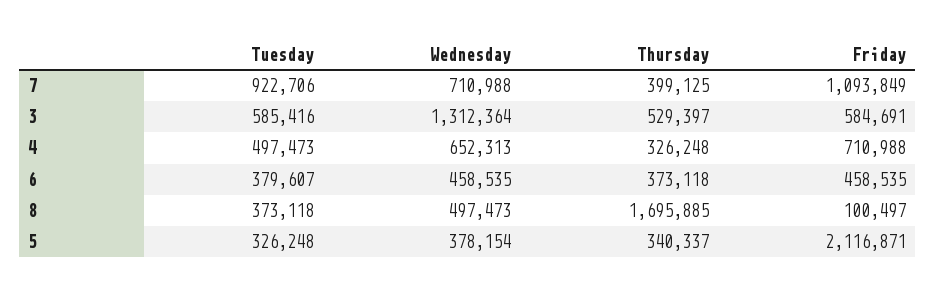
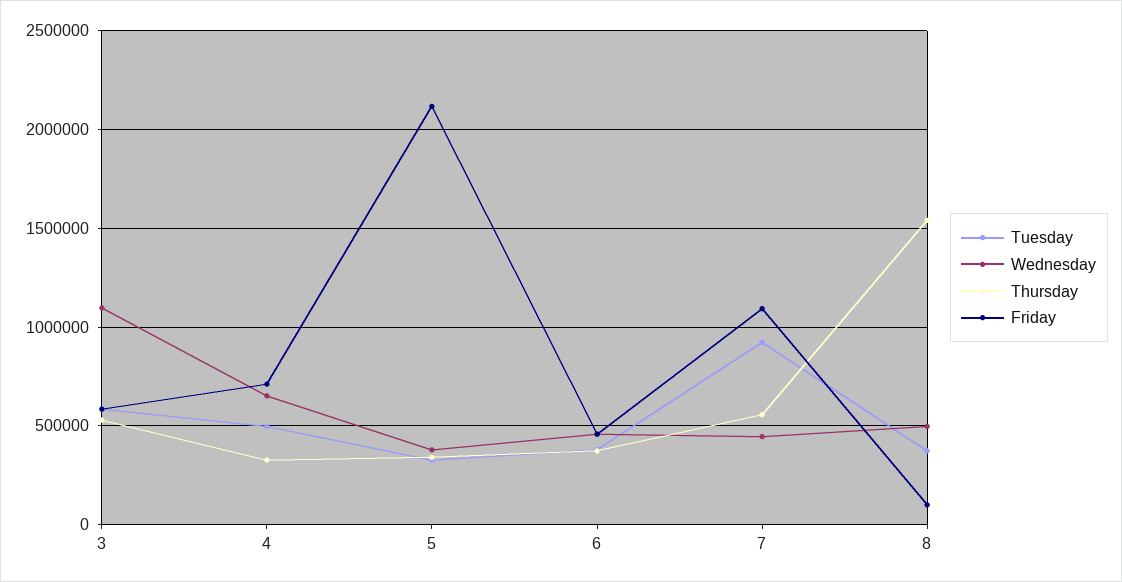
Wednesday, 7: 710988 -> 450000
Thursday, 7: 399125 -> 550000
Wednesday, 3: 1312364 -> 1100000
Thursday, 8: 1695885 -> 1550000

